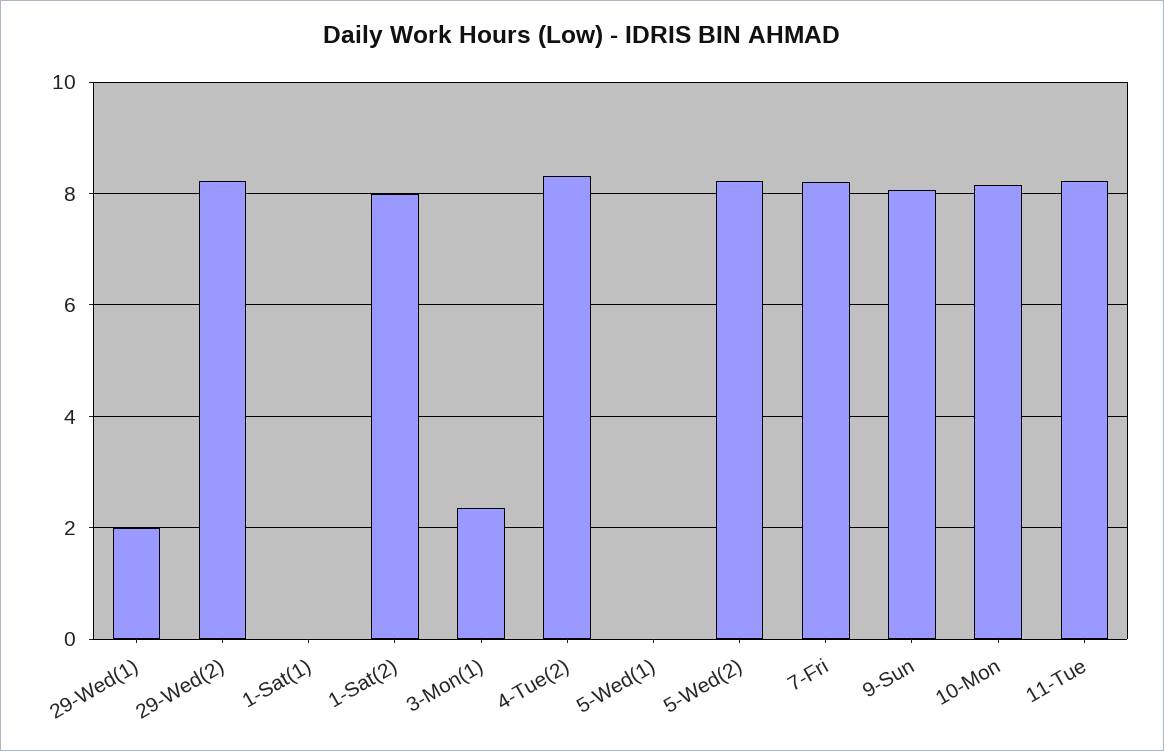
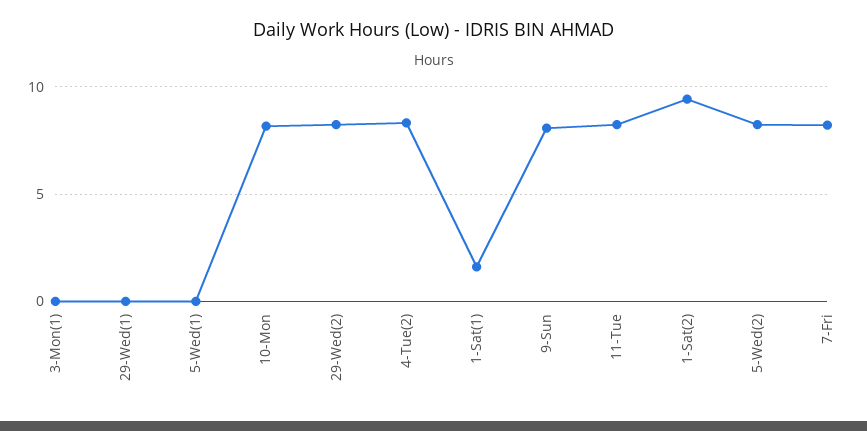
29-Wed(1): 2 -> 0
1-Sat(1): 0 -> 1.5
1-Sat(2): 8 -> 9.5
3-Mon(1): 2.4 -> 0

